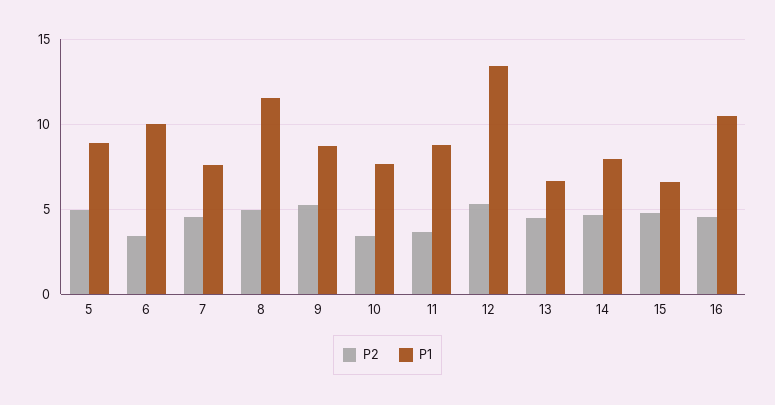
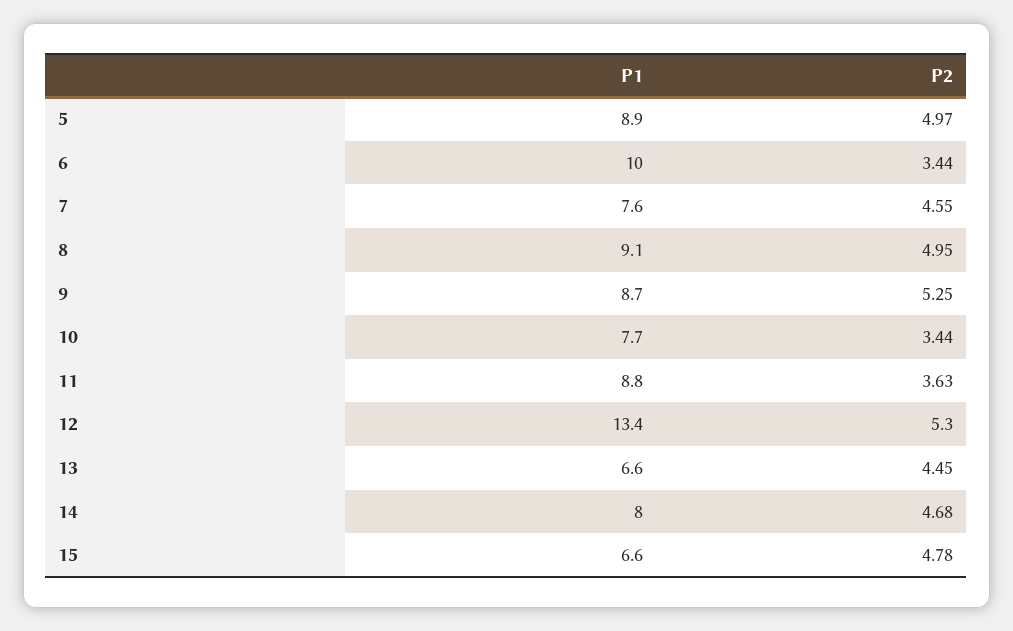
P1, 8: 11.5 -> 9.1
P2, 16: 4.5 -> none
P1, 16: 10.5 -> none

